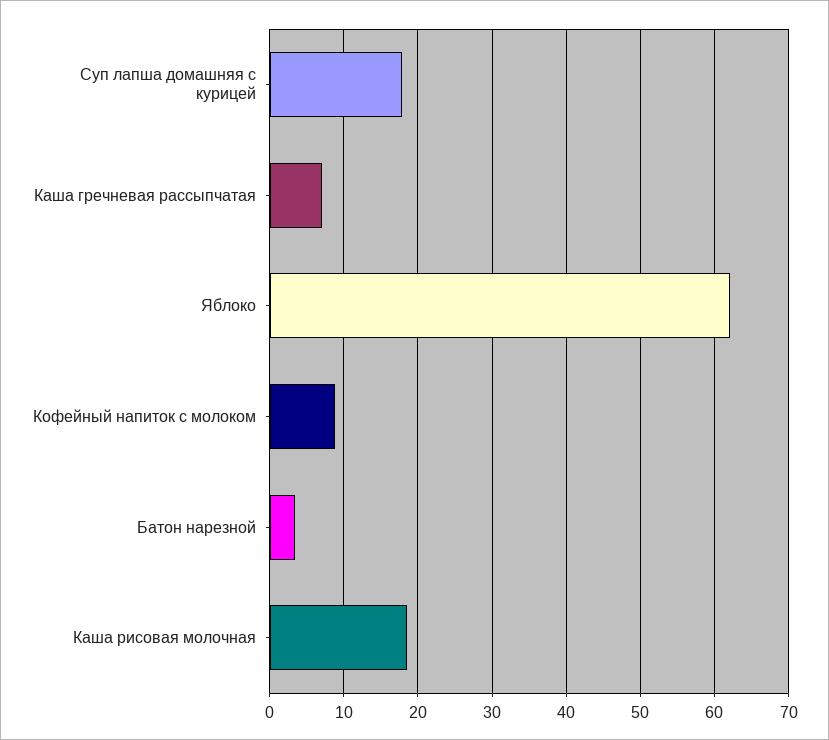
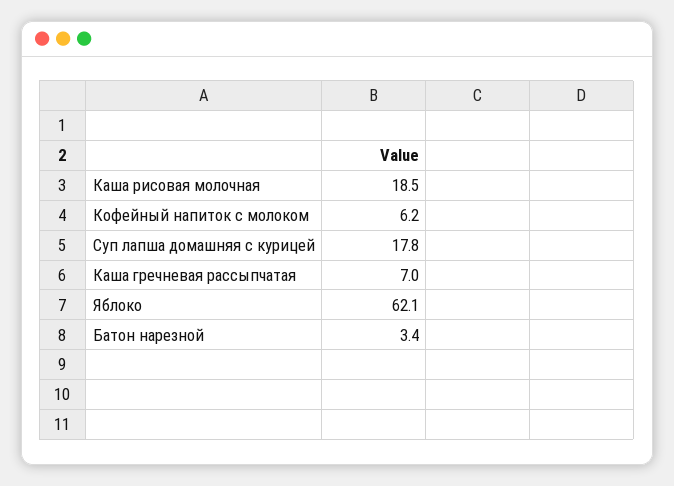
Кофейный напиток с молоком: 9 -> 6.2

